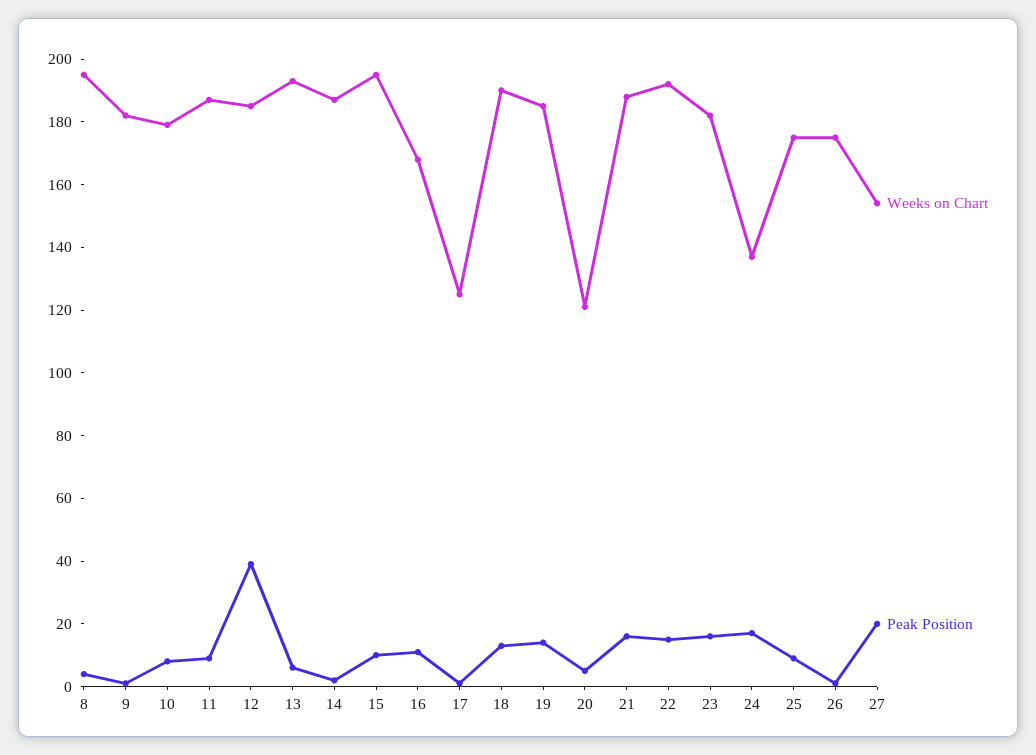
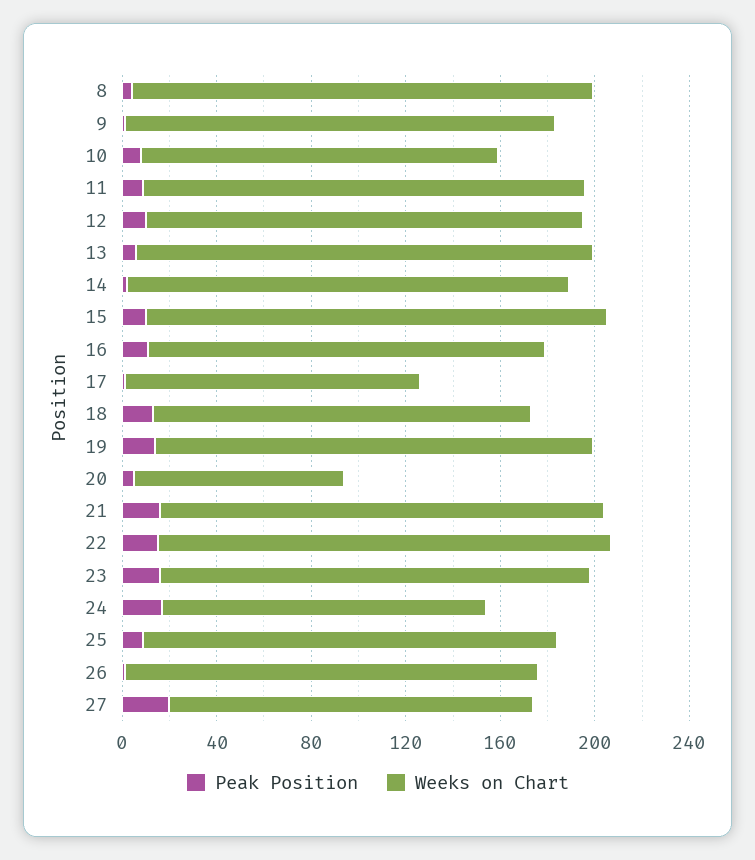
Weeks on Chart, 10: 180 -> 150
Peak Position, 12: 40 -> 10
Weeks on Chart, 18: 190 -> 160
Weeks on Chart, 20: 120 -> 90

